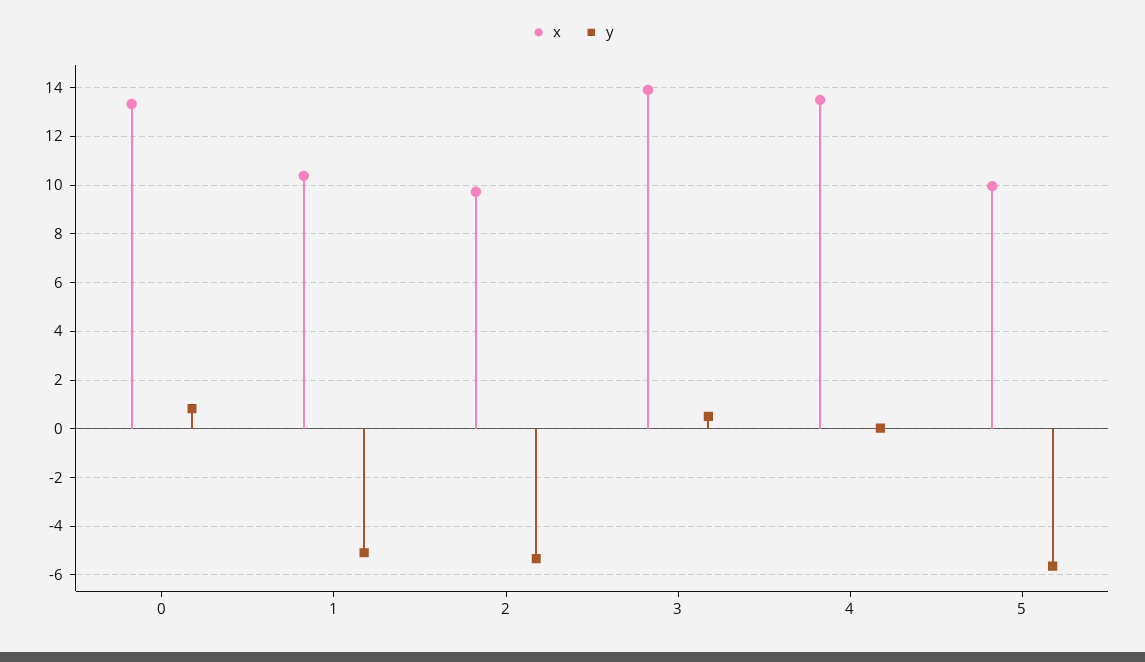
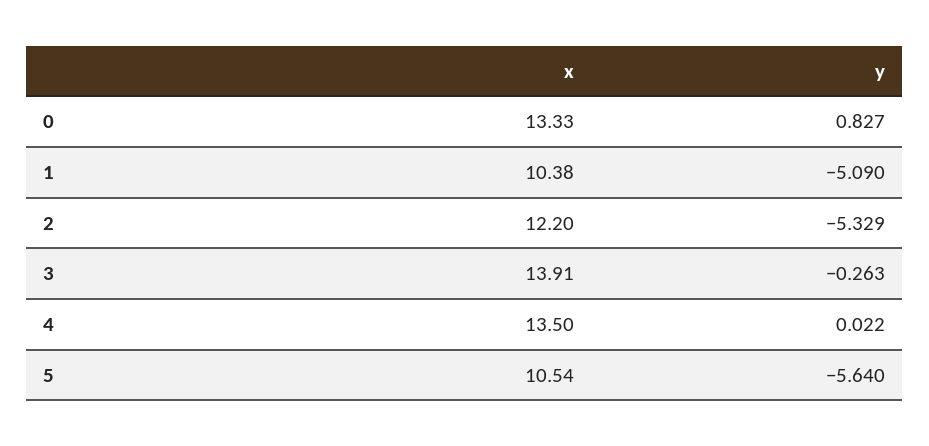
x, 2: 9.75 -> 12.2
y, 3: 0.5 -> -0.263
x, 5: 10 -> 10.54

